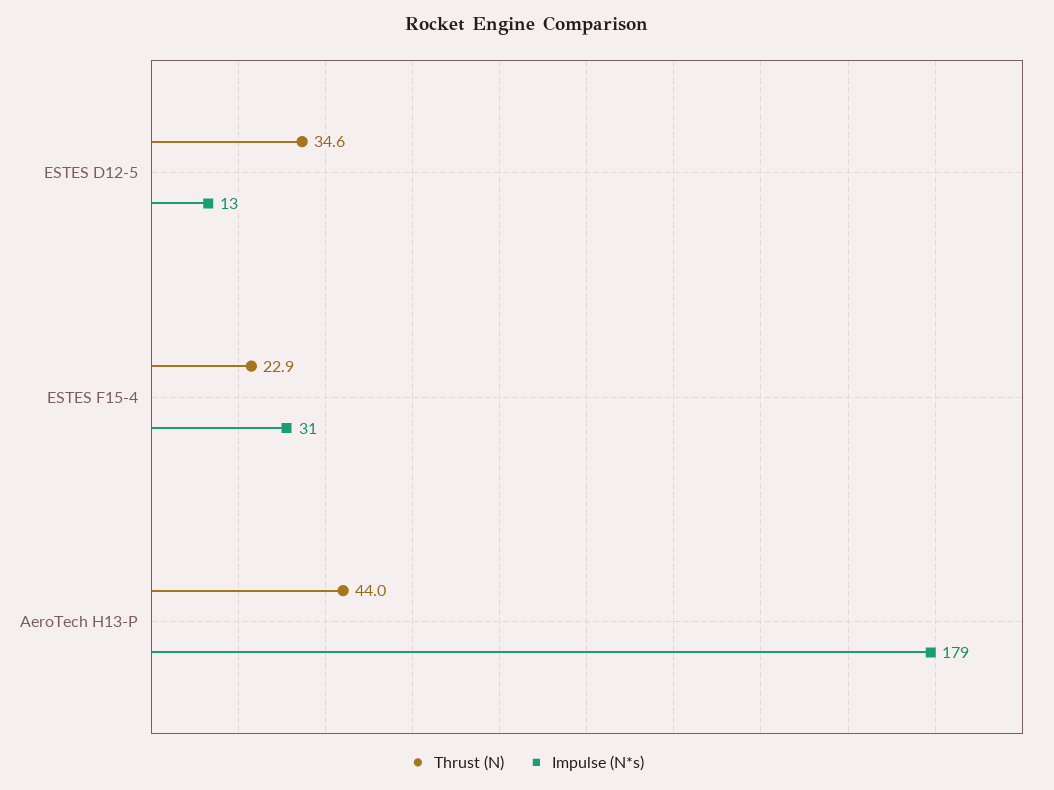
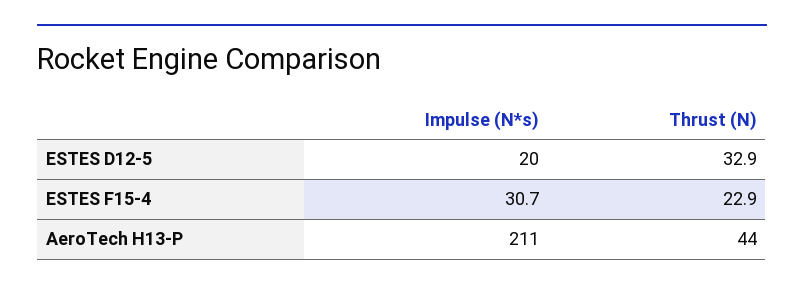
Thrust (N), ESTES D12-5: 34.6 -> 32.9
Impulse (N*s), ESTES D12-5: 13 -> 20
Impulse (N*s), AeroTech H13-P: 179 -> 211

